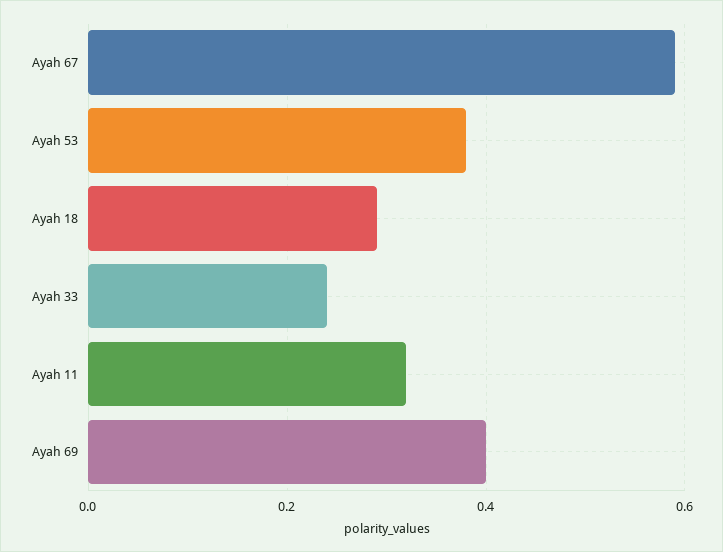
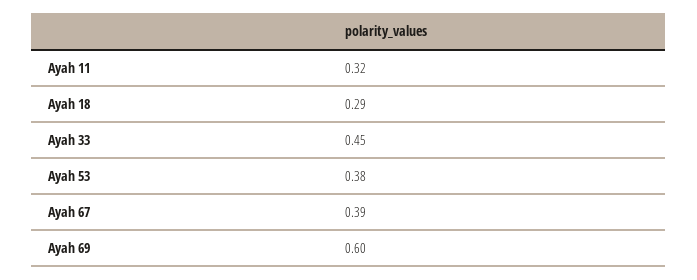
Ayah 67: 0.6 -> 0.39
Ayah 33: 0.25 -> 0.45
Ayah 69: 0.4 -> 0.6

